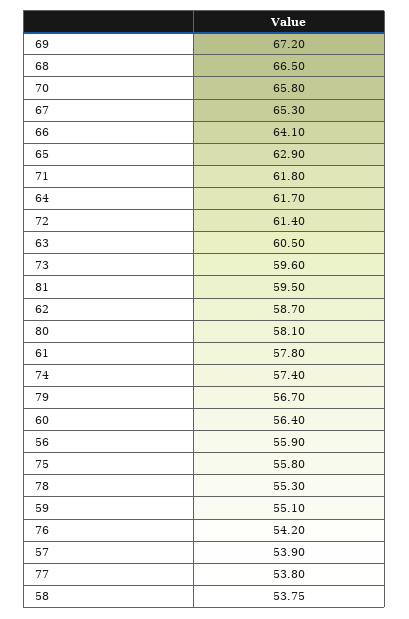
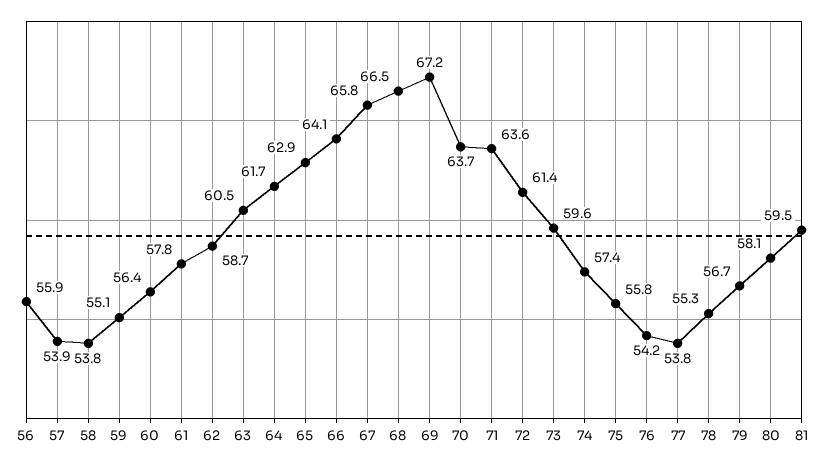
70: 65.8 -> 63.7
67: 65.3 -> 65.8
71: 61.8 -> 63.6

